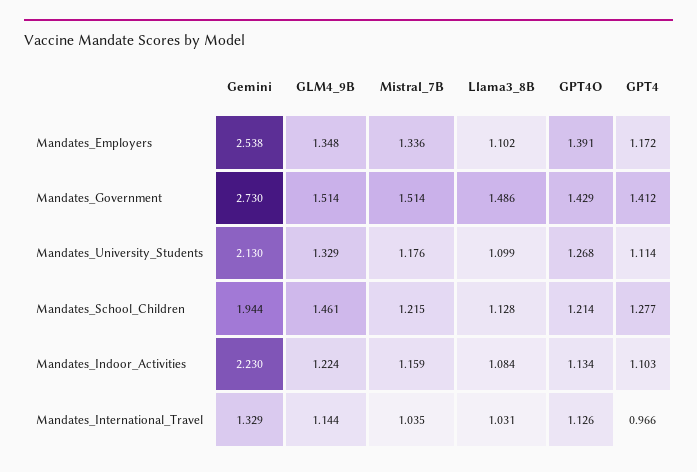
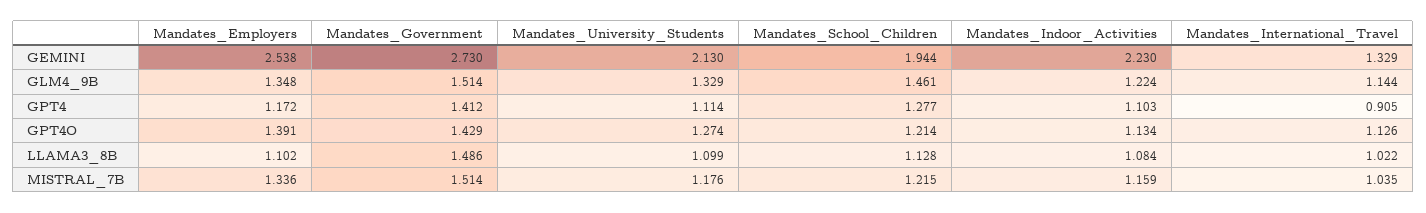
GPT4O, Mandates_University_Students: 1.268 -> 1.274
Llama3_8B, Mandates_International_Travel: 1.031 -> 1.022
GPT4, Mandates_International_Travel: 0.966 -> 0.905

